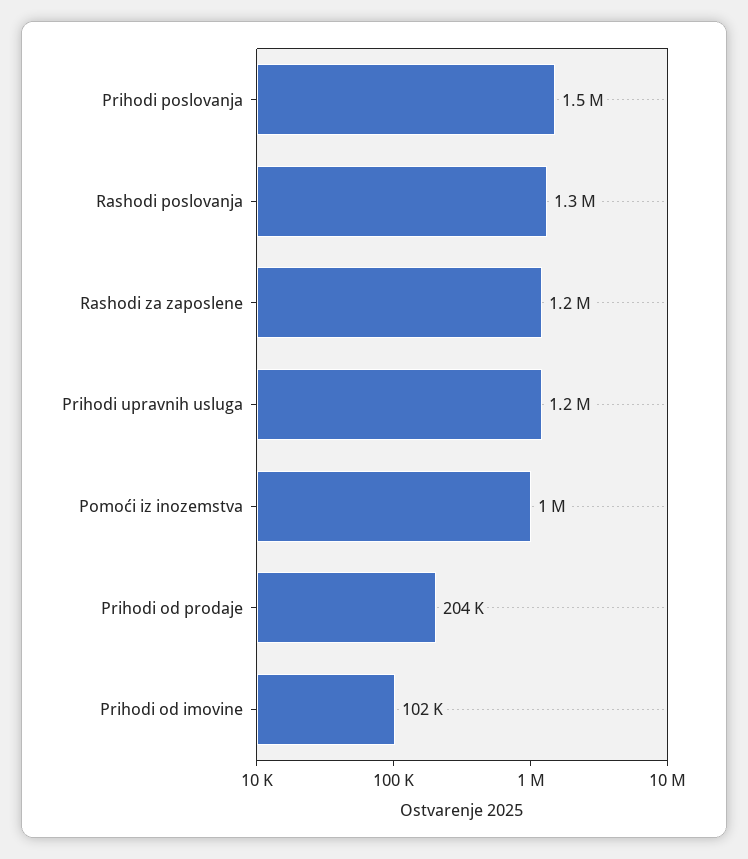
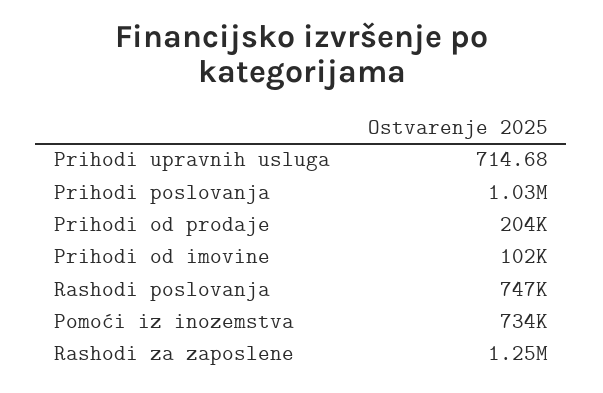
Prihodi poslovanja: 1500000 -> 1030000
Rashodi poslovanja: 1300000 -> 747000
Prihodi upravnih usluga: 1200000 -> 714.68
Pomoći iz inozemstva: 1000000 -> 734000

